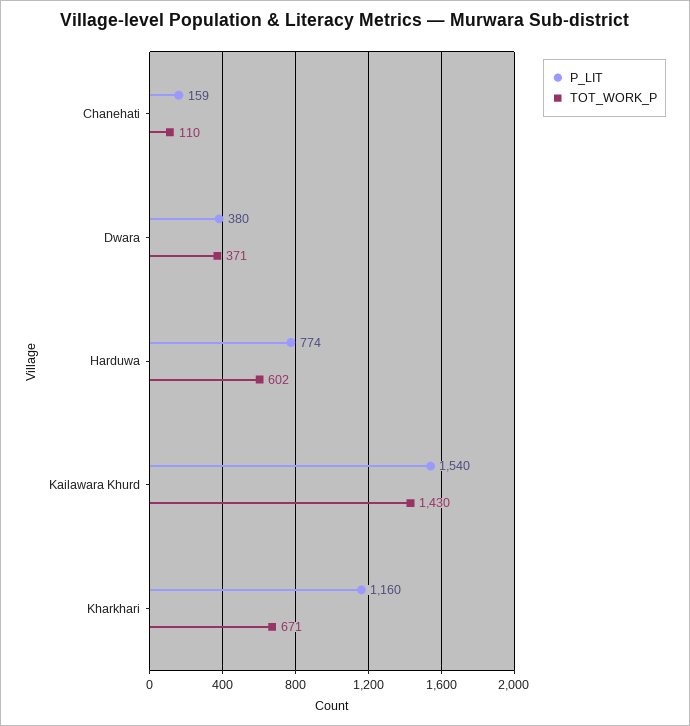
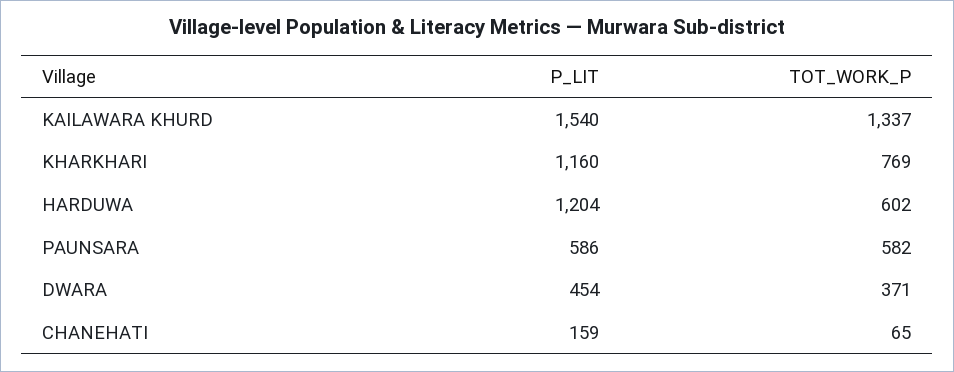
TOT_WORK_P, Chanehati: 110 -> 65
P_LIT, Dwara: 380 -> 454
P_LIT, Harduwa: 774 -> 1204
TOT_WORK_P, Kailawara Khurd: 1430 -> 1337
TOT_WORK_P, Kharkhari: 671 -> 769
P_LIT, PAUNSARA: none -> 586
TOT_WORK_P, PAUNSARA: none -> 582

